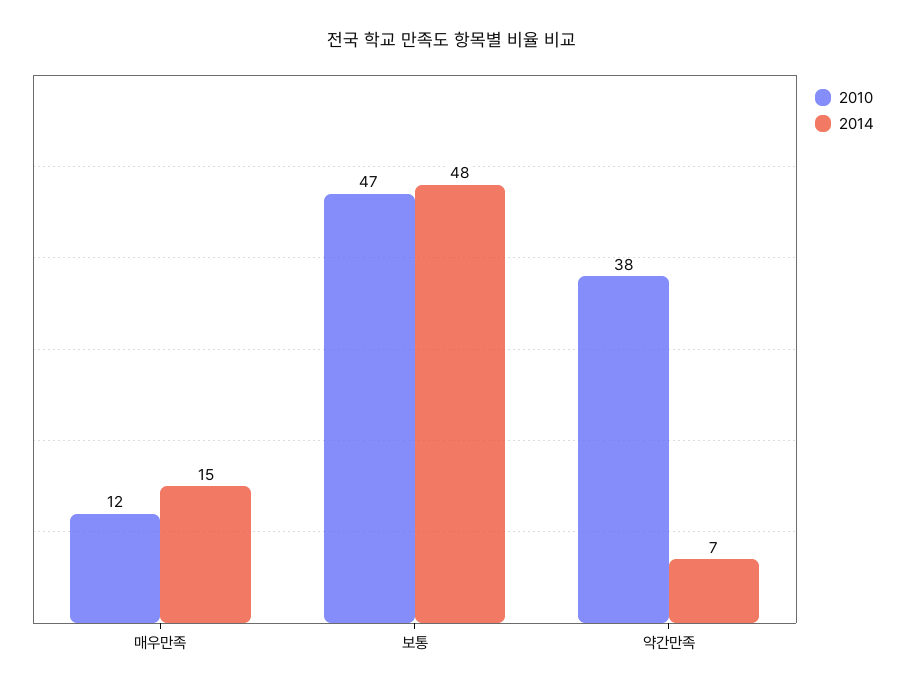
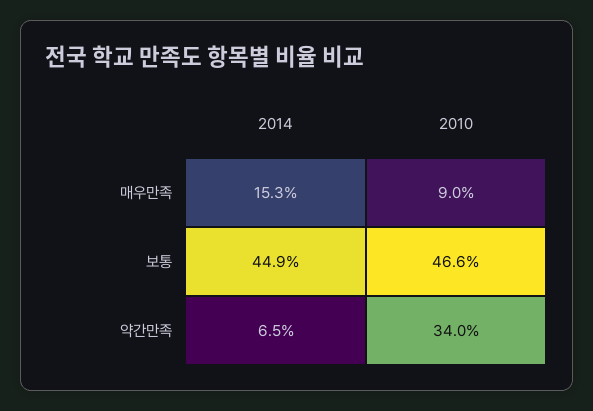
2010, 매우만족: 12 -> 9
2014, 보통: 48 -> 44.9
2010, 약간만족: 38 -> 34

